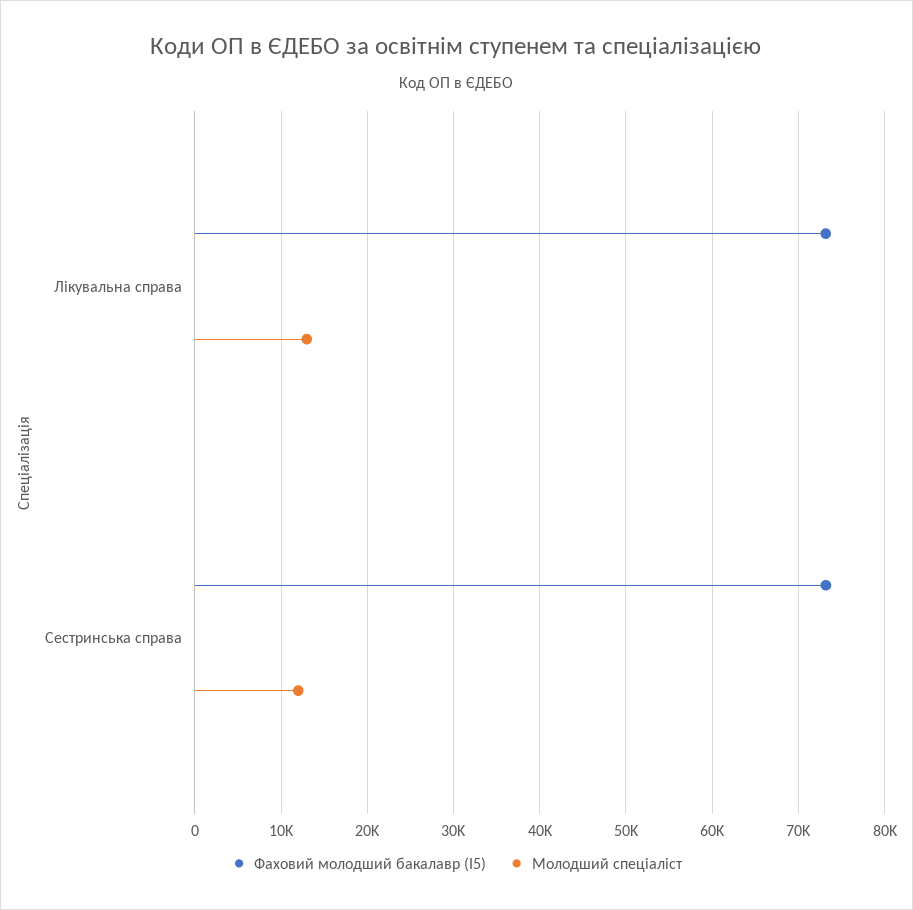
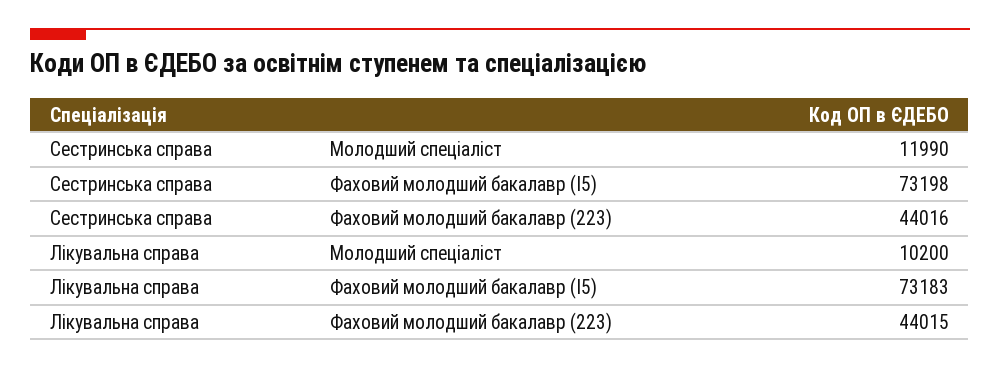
Молодший спеціаліст, Лікувальна справа: 13000 -> 10200
Фаховий молодший бакалавр (223), Сестринська справа: none -> 44016
Фаховий молодший бакалавр (223), Лікувальна справа: none -> 44015

